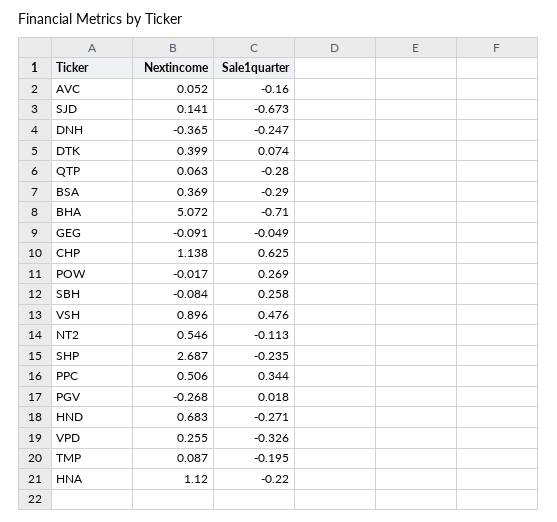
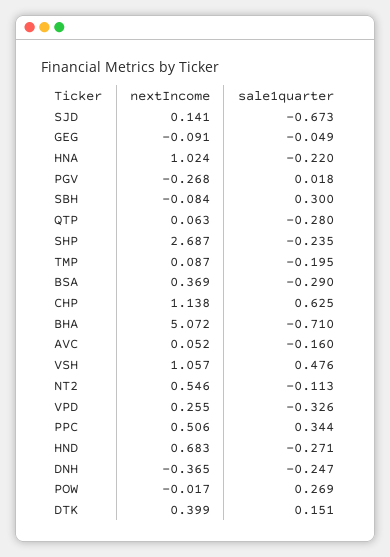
Sale1quarter, DTK: 0.074 -> 0.151
Sale1quarter, SBH: 0.258 -> 0.3
Nextincome, VSH: 0.896 -> 1.057
Nextincome, HNA: 1.12 -> 1.024

